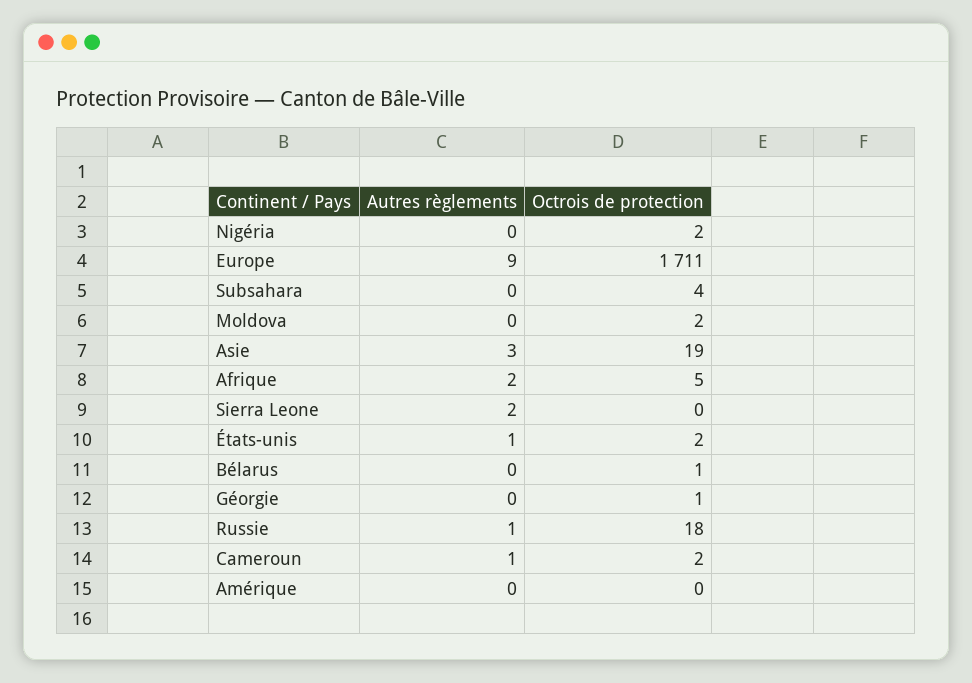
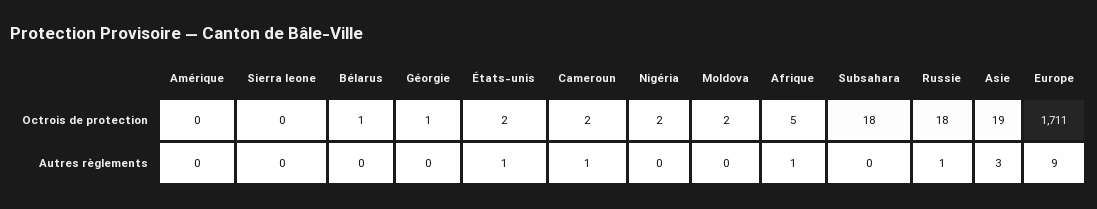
Octrois de protection, Subsahara: 4 -> 18
Autres règlements, Afrique: 2 -> 1
Autres règlements, Sierra Leone: 2 -> 0

